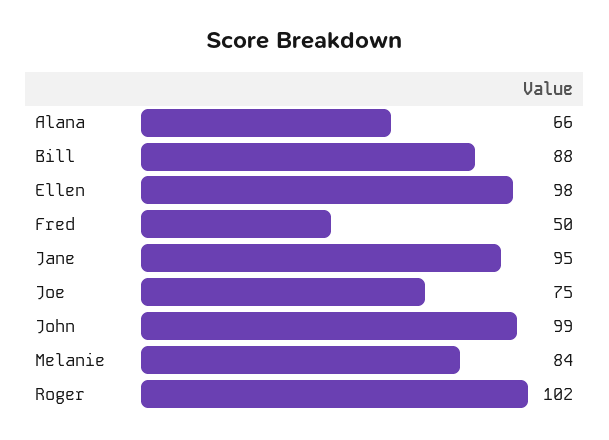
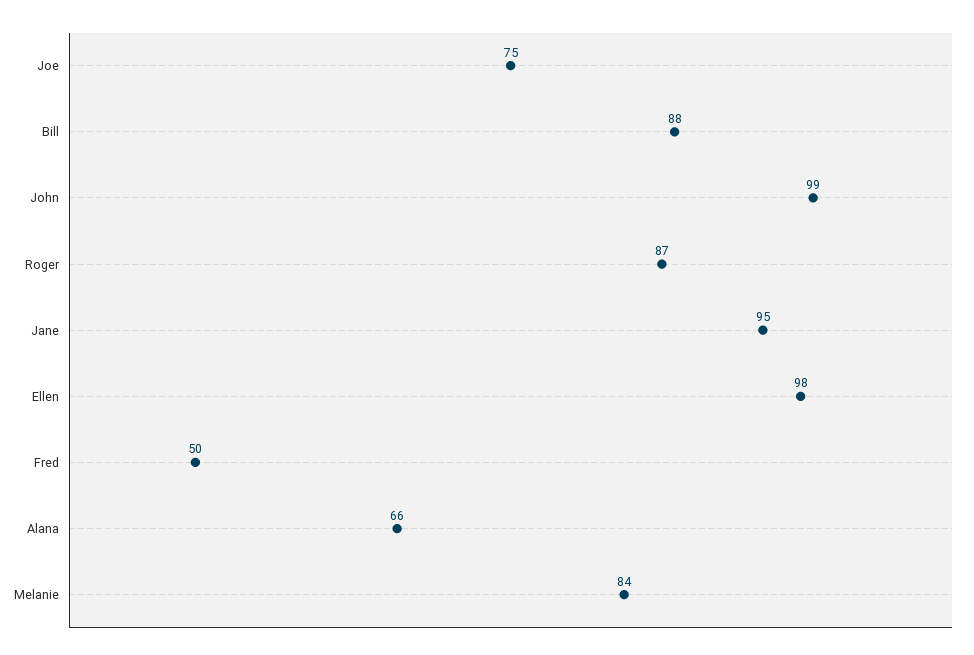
Roger: 102 -> 87

